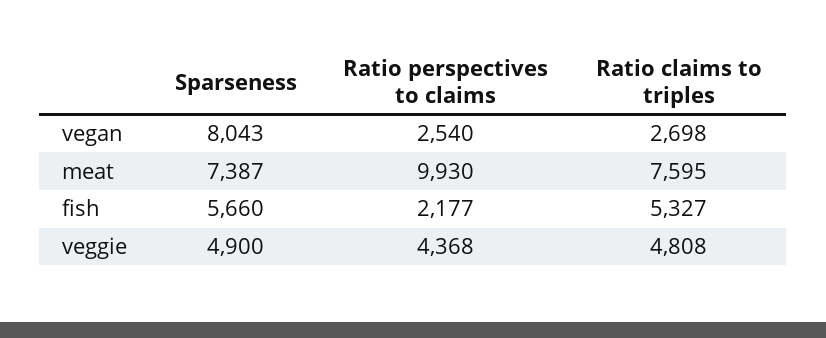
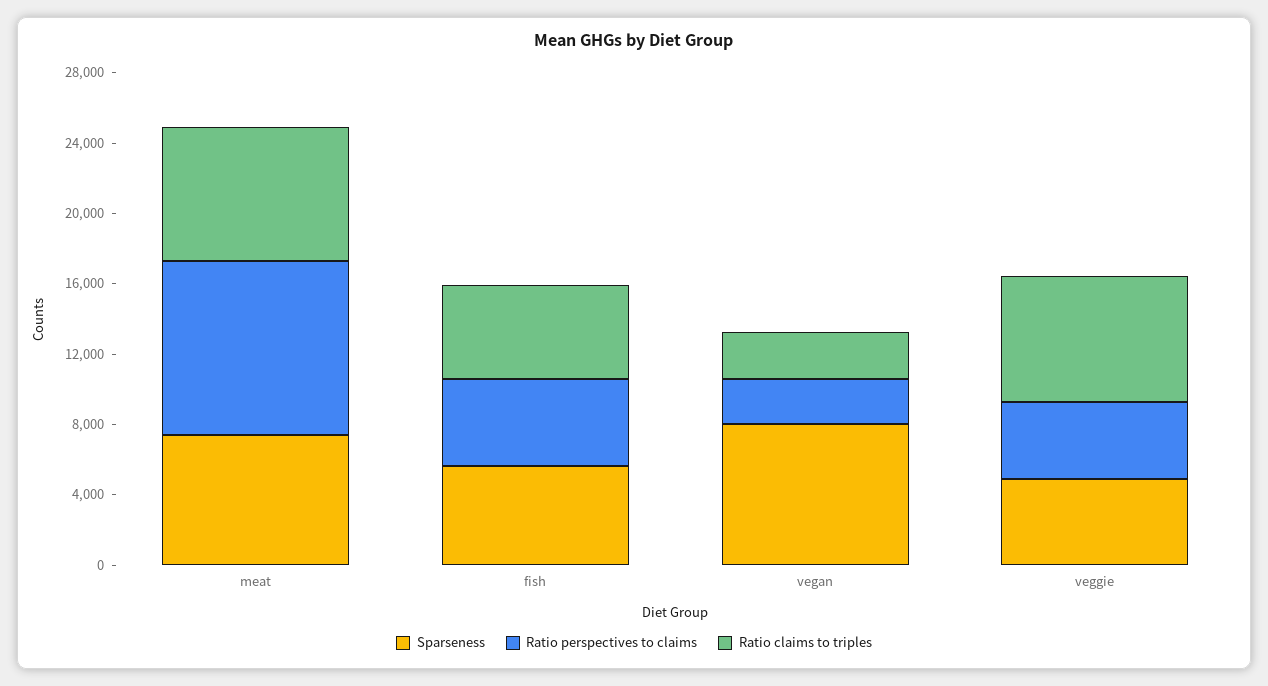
Ratio perspectives to claims, fish: 2177 -> 5000
Ratio claims to triples, veggie: 4808 -> 7000

